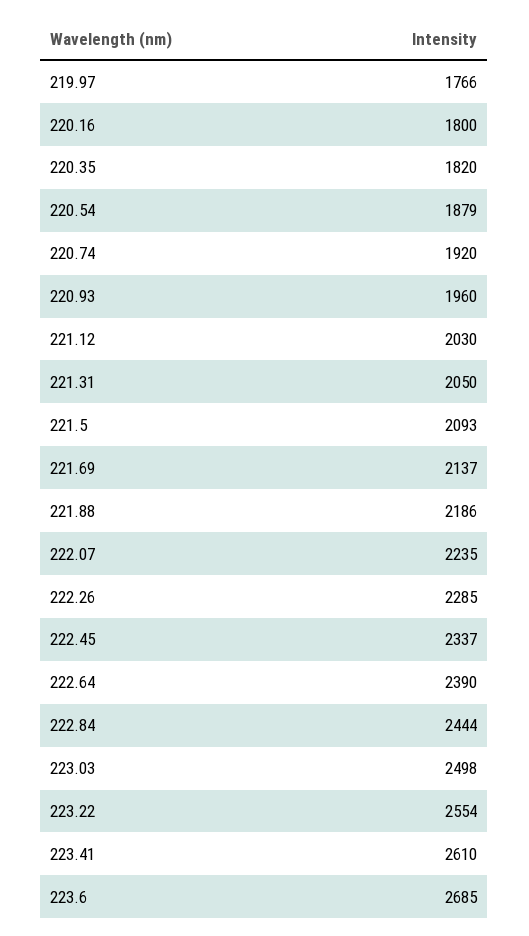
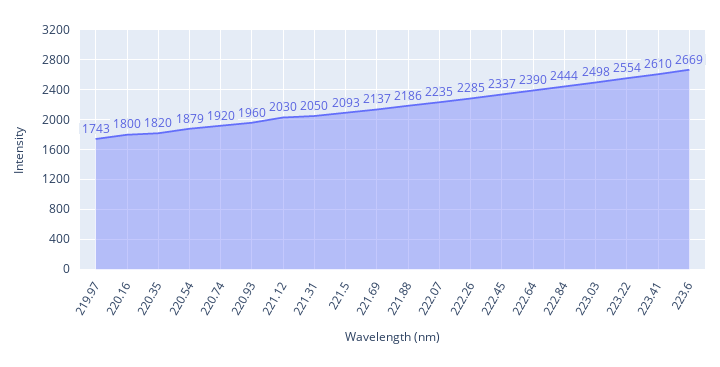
219.97: 1766 -> 1743
223.6: 2685 -> 2669

